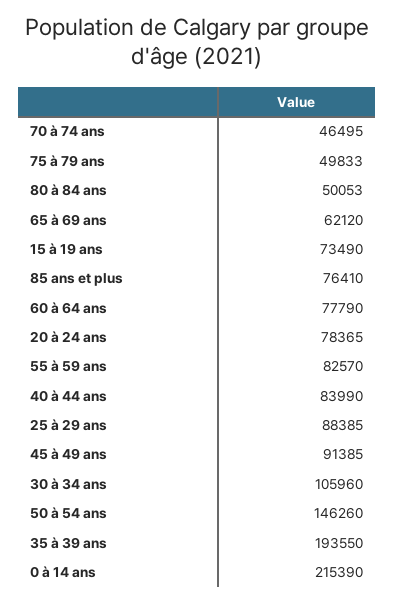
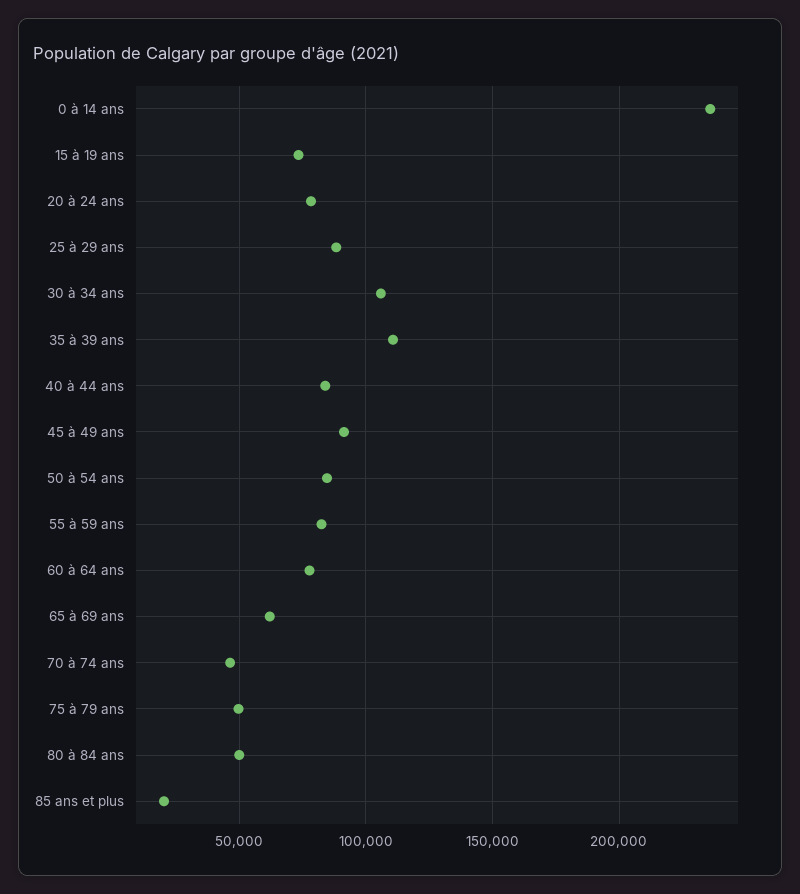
85 ans et plus: 76410 -> 20000
50 à 54 ans: 146260 -> 85000
35 à 39 ans: 193550 -> 110000
0 à 14 ans: 215390 -> 235000

